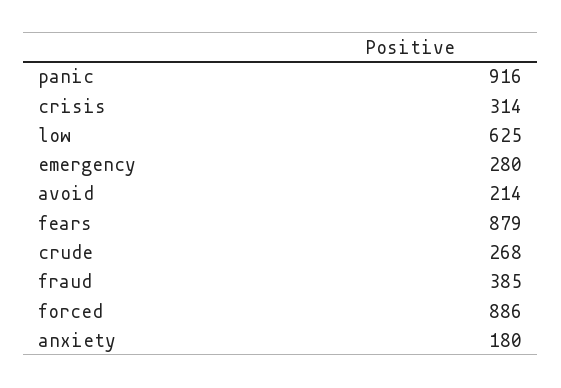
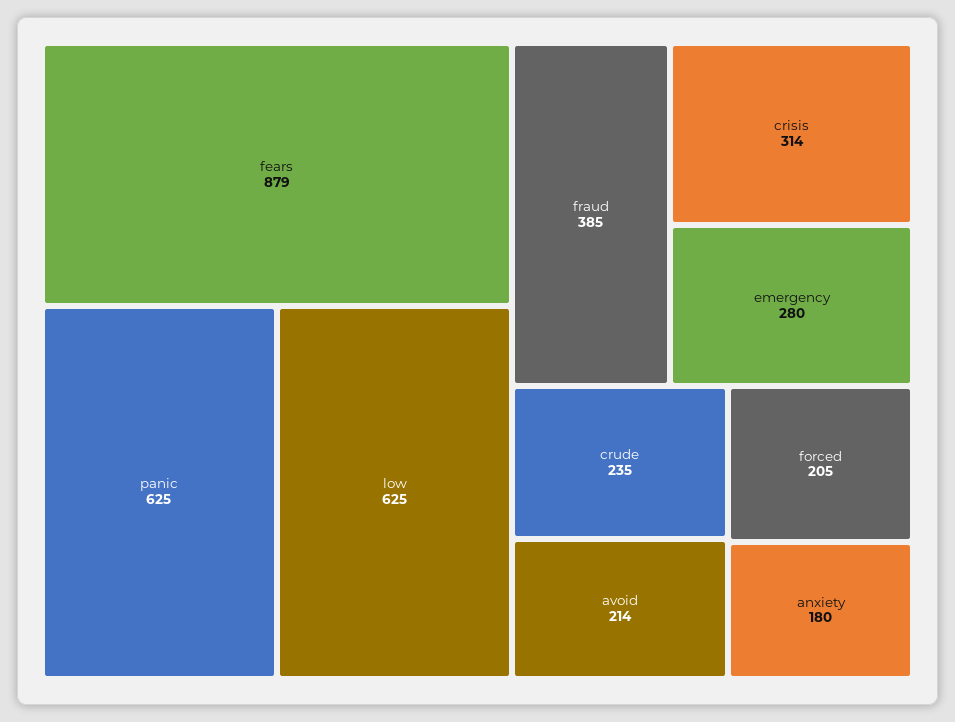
panic: 916 -> 625
crude: 268 -> 235
forced: 886 -> 205

